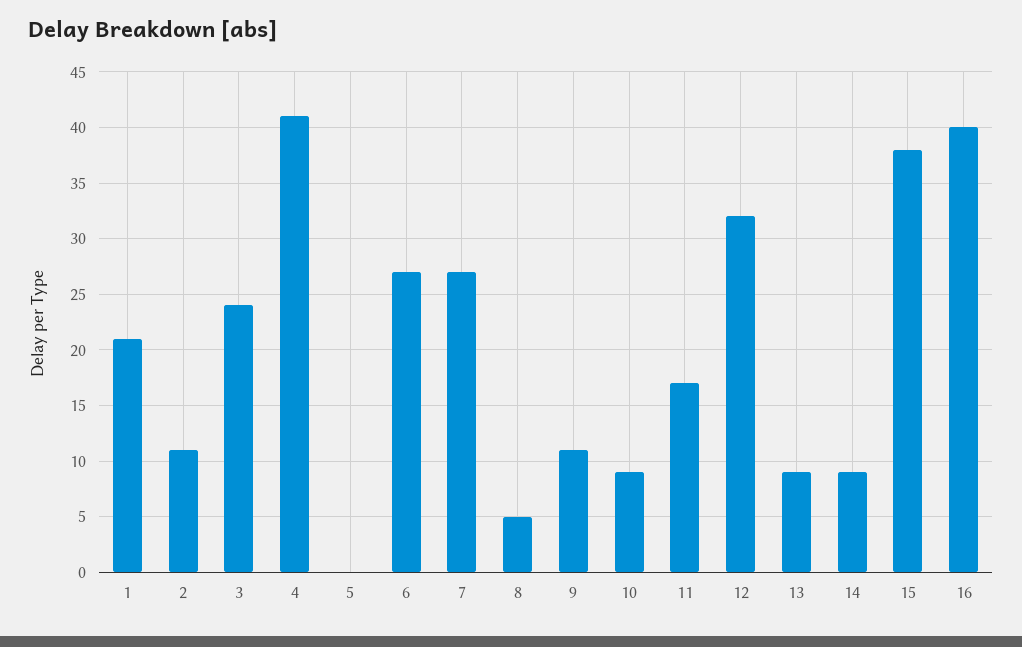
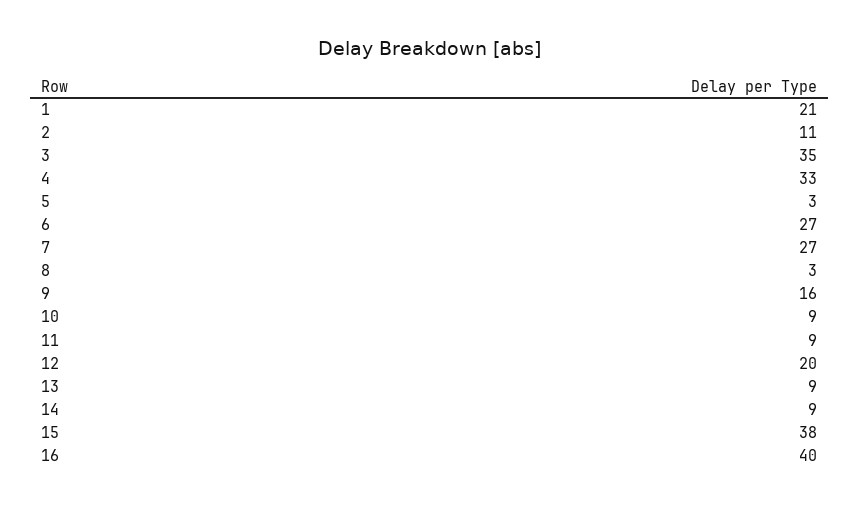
3: 24 -> 35
4: 41 -> 33
5: 0 -> 3
8: 5 -> 3
9: 11 -> 16
11: 17 -> 9
12: 32 -> 20

